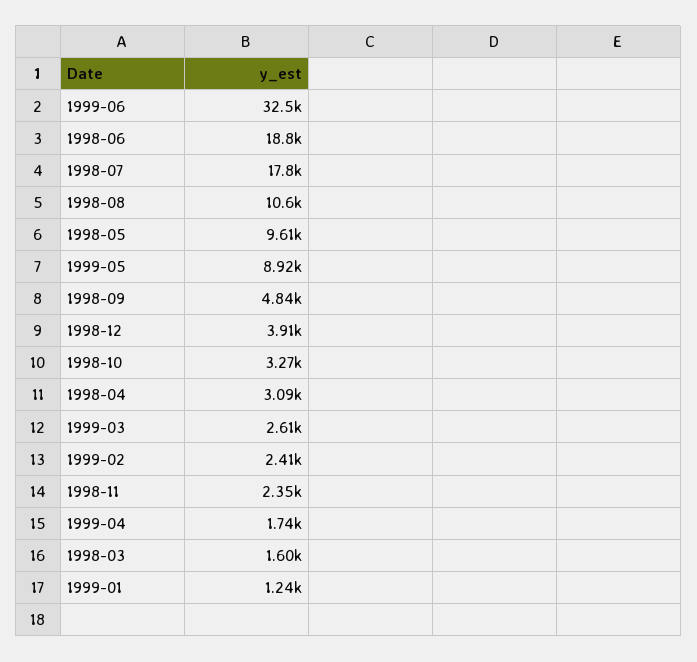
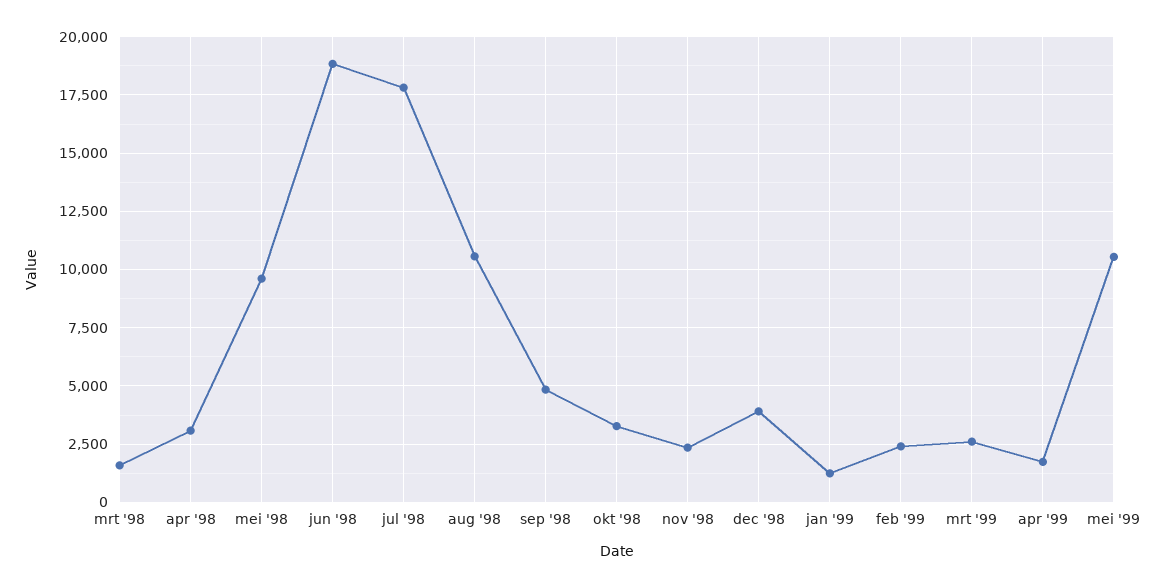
1999-06: 32500 -> none
1999-05: 8920 -> 10500

